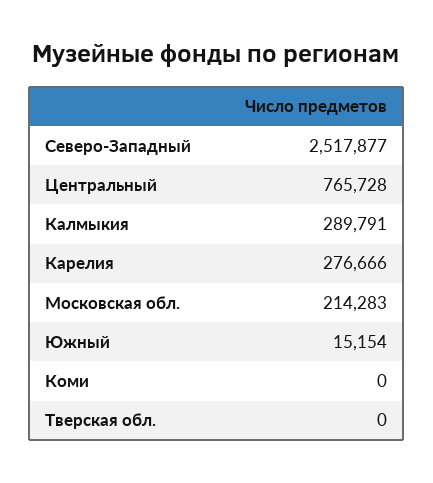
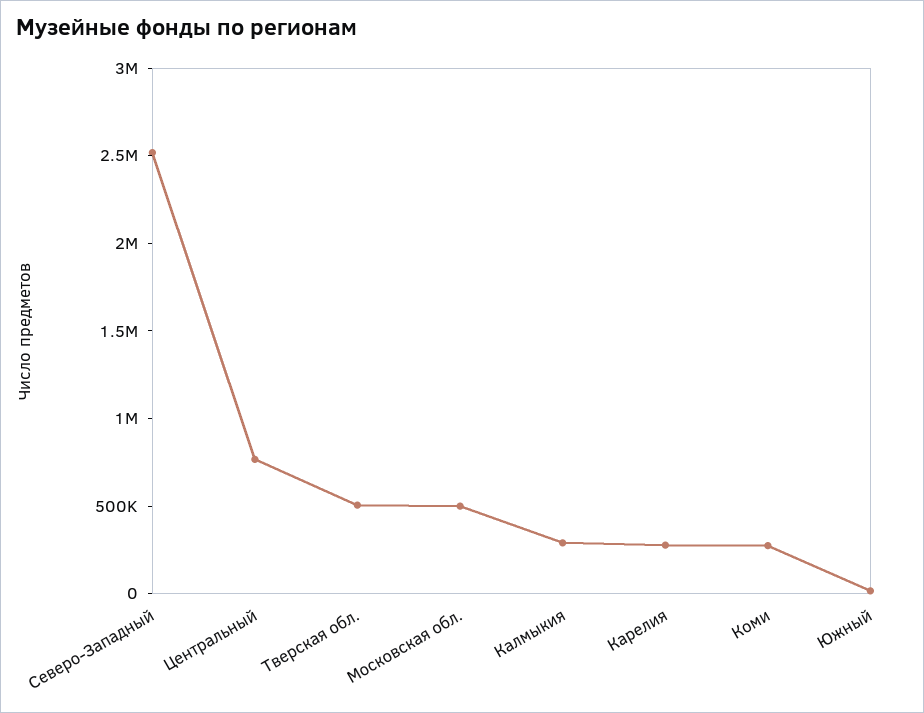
Московская обл.: 214283 -> 500000
Коми: 0 -> 300000
Тверская обл.: 0 -> 500000

